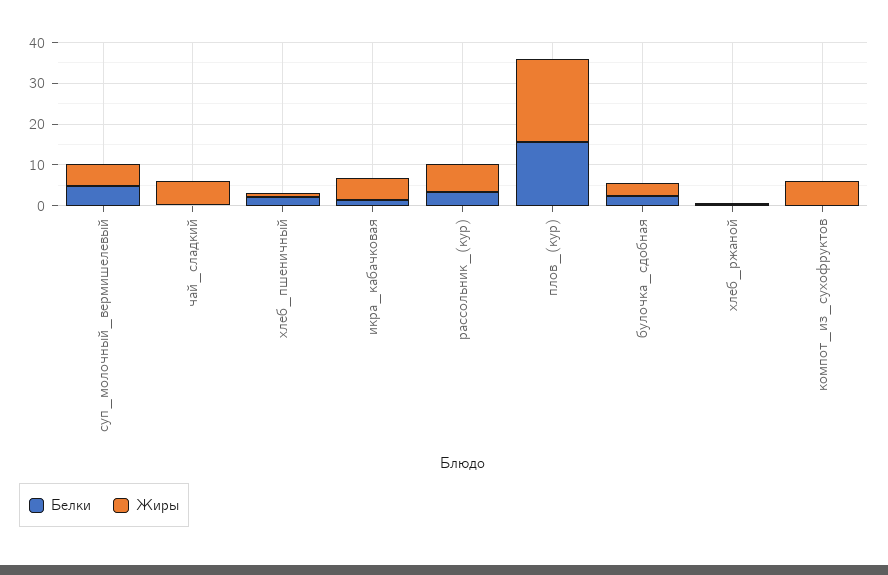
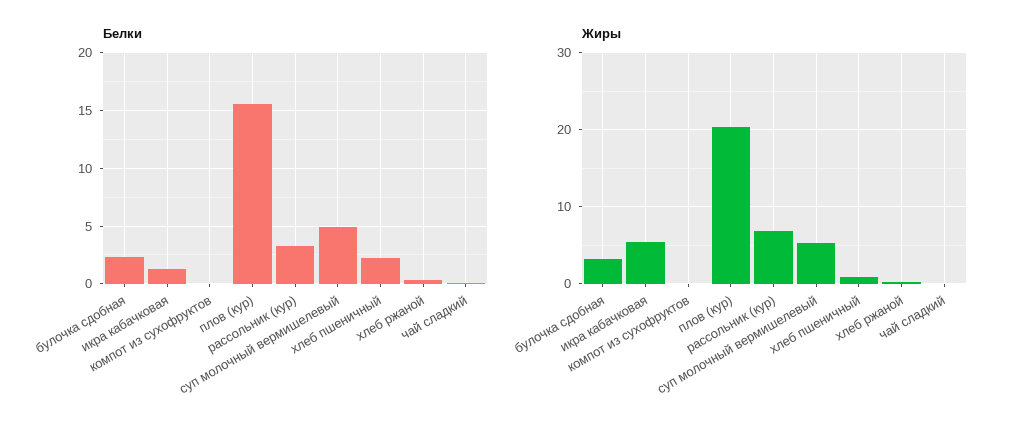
Жиры, чай_сладкий: 6 -> 0
Жиры, компот_из_сухофруктов: 6 -> 0

